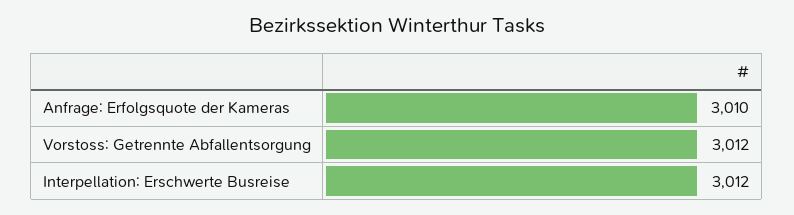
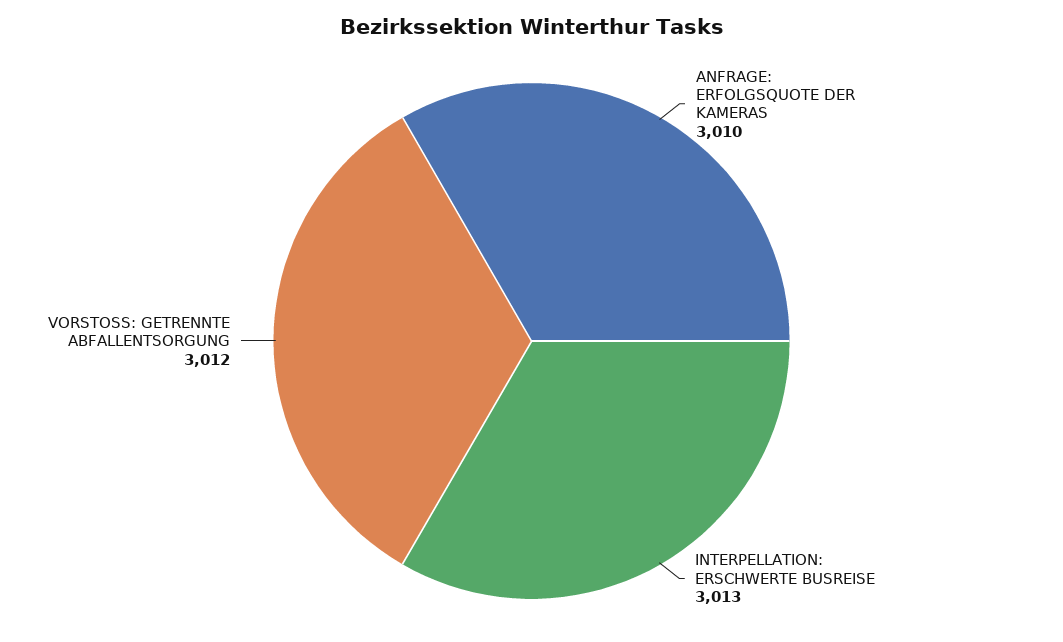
Interpellation: Erschwerte Busreise: 3012 -> 3013

